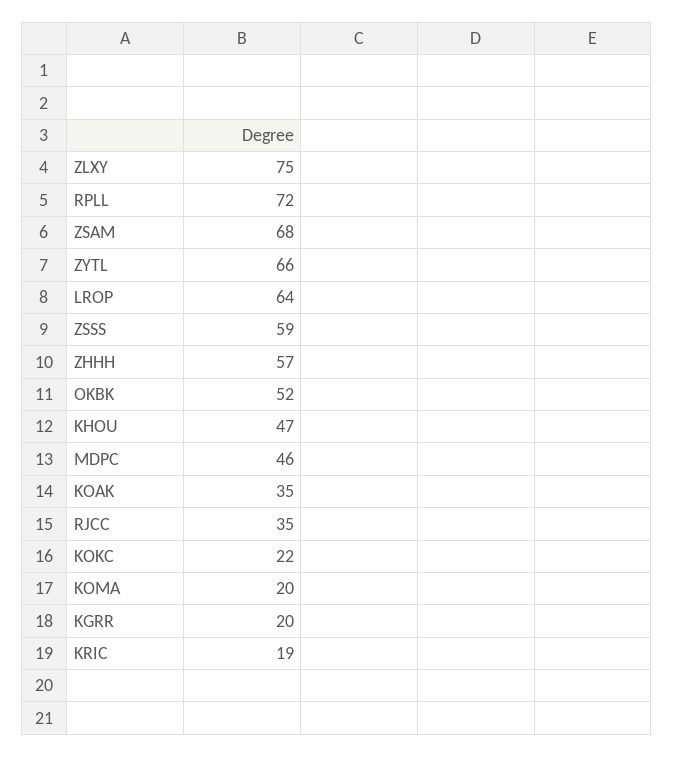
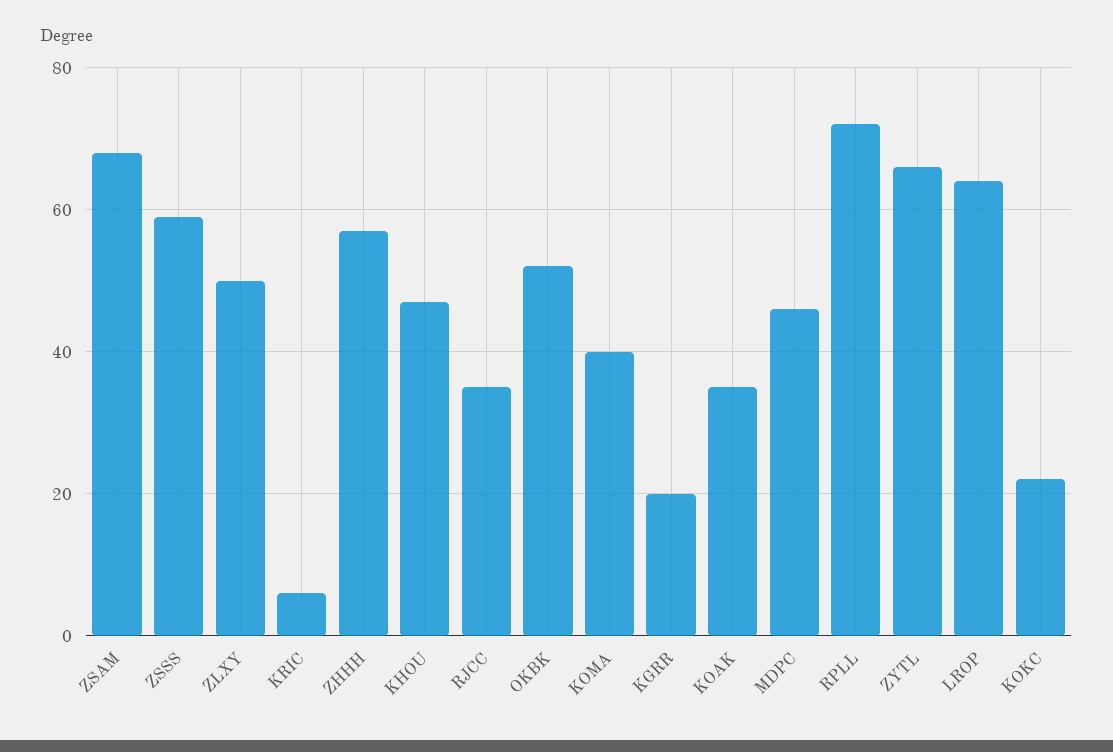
ZLXY: 75 -> 50
KOMA: 20 -> 40
KRIC: 19 -> 5

